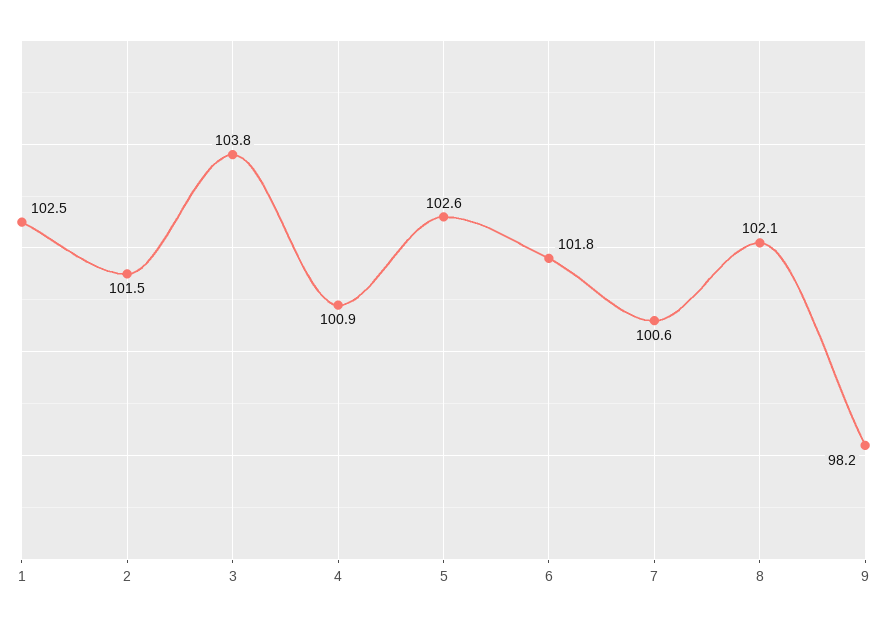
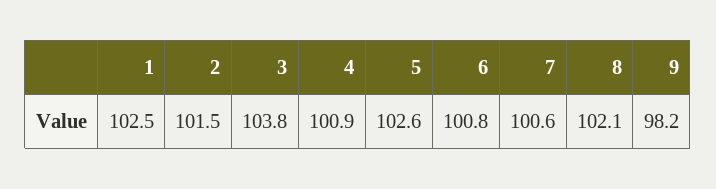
6: 101.8 -> 100.8

